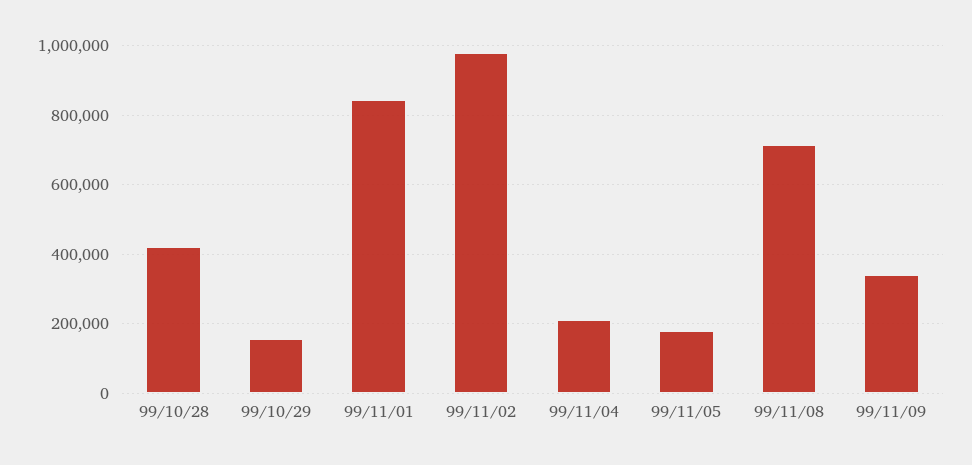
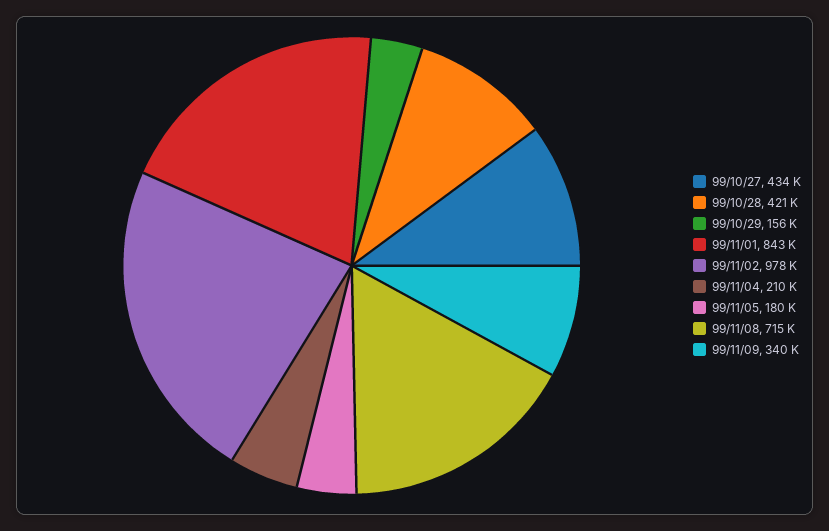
99/10/27: none -> 434000

